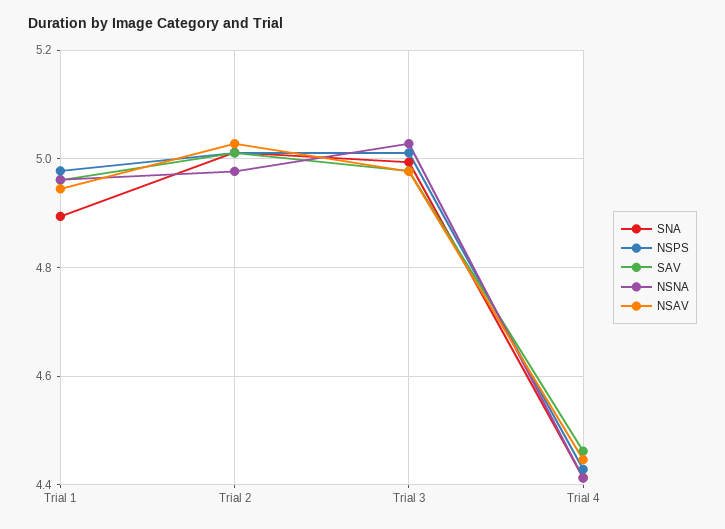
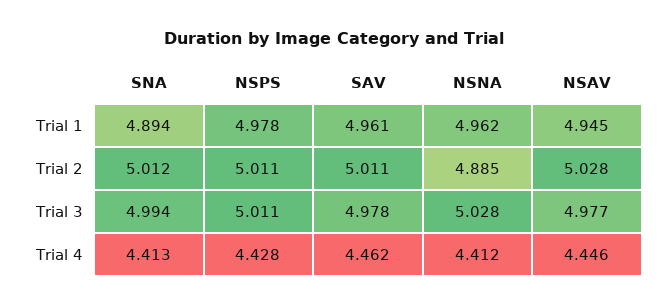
NSNA, Trial 2: 4.98 -> 4.885

